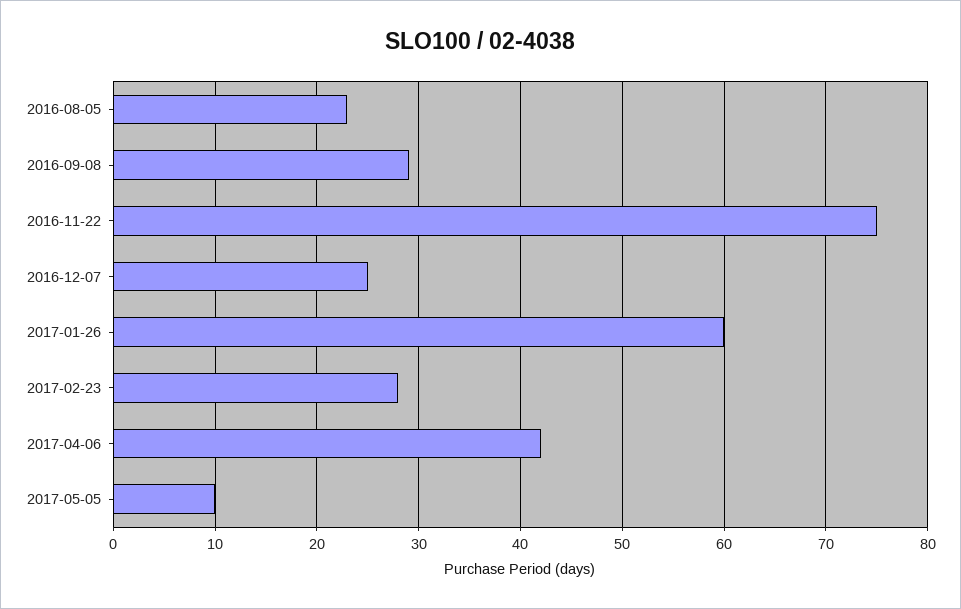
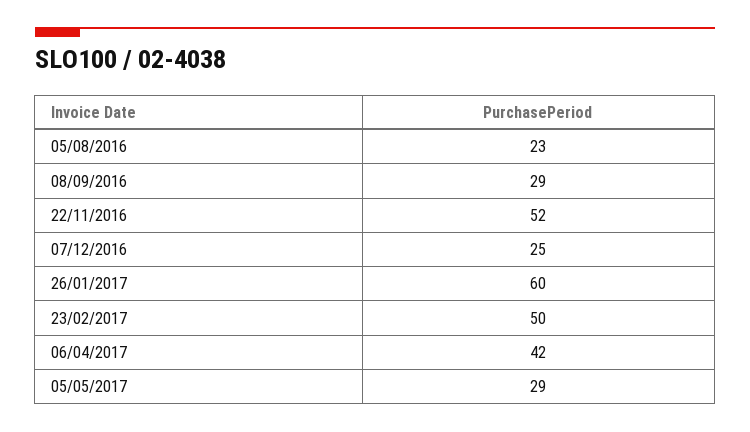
2016-11-22: 75 -> 52
2017-02-23: 28 -> 50
2017-05-05: 10 -> 29

